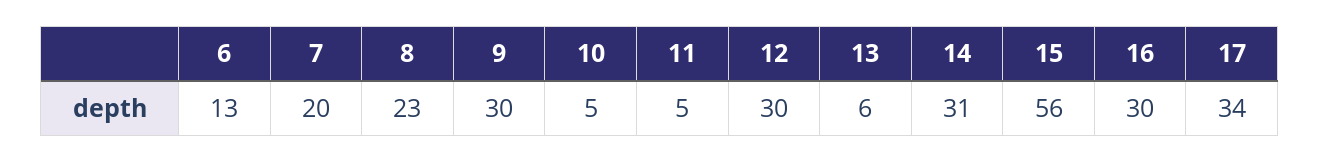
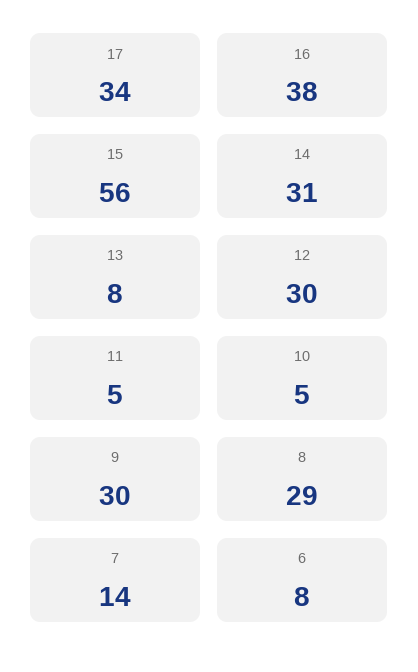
6: 13 -> 8
7: 20 -> 14
8: 23 -> 29
13: 6 -> 8
16: 30 -> 38

